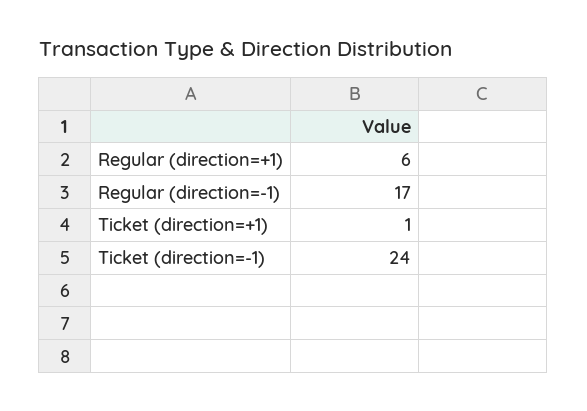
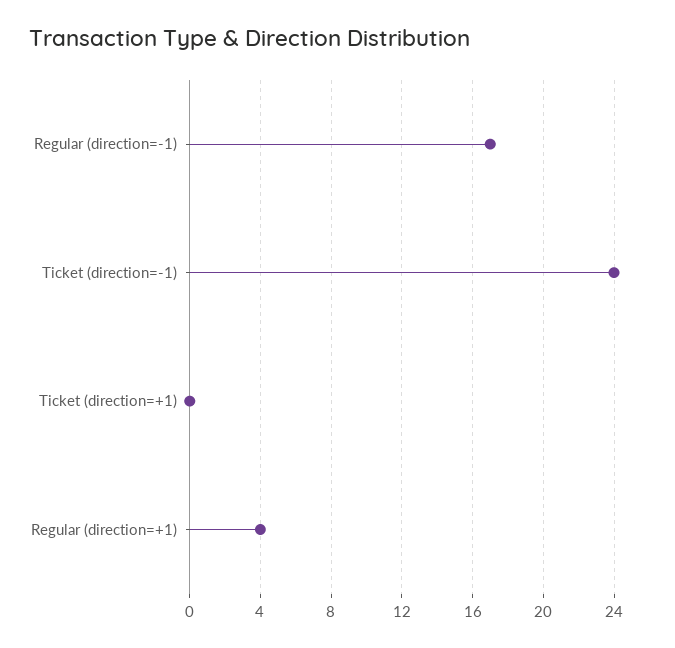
Regular (direction=+1): 6 -> 4
Ticket (direction=+1): 1 -> 0

